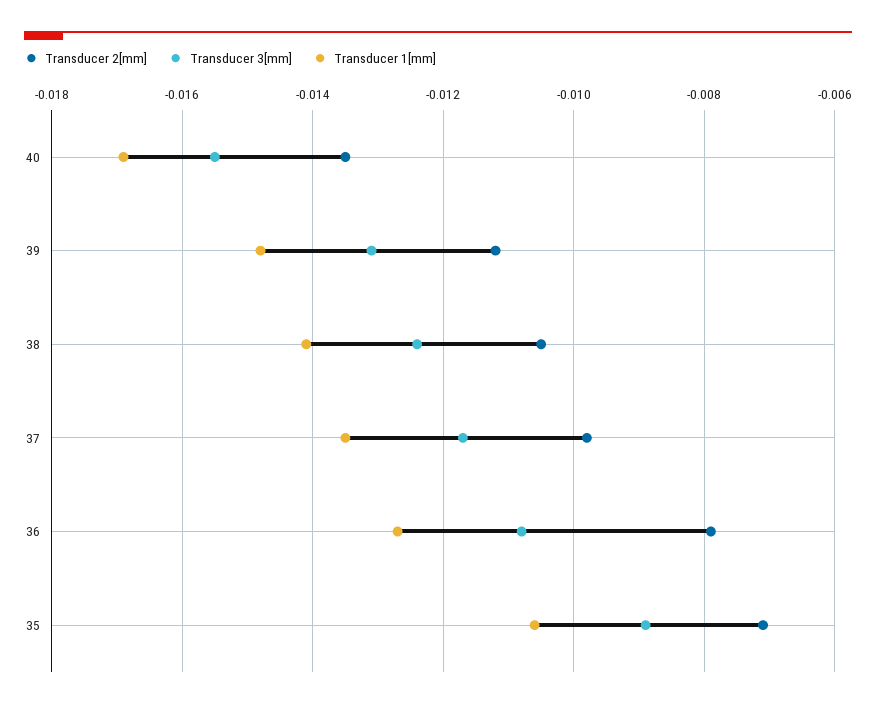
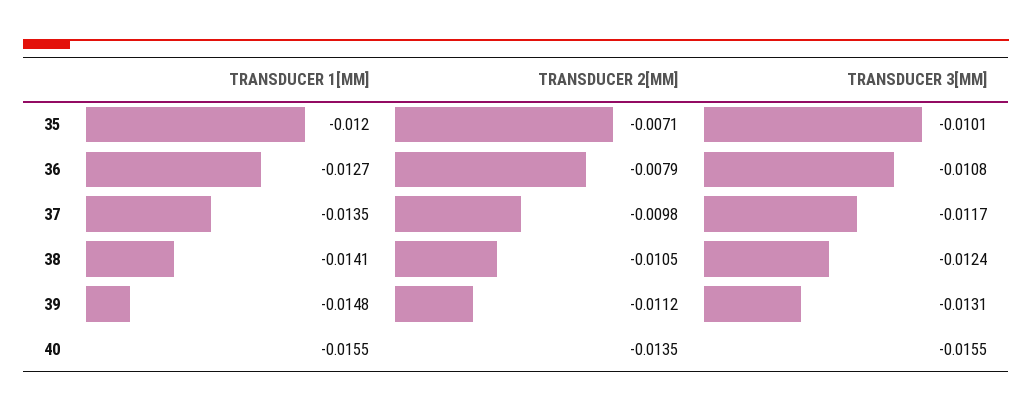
Transducer 1[mm], 40: -0.017 -> -0.0155
Transducer 3[mm], 35: -0.009 -> -0.0101
Transducer 1[mm], 35: -0.0105 -> -0.012

